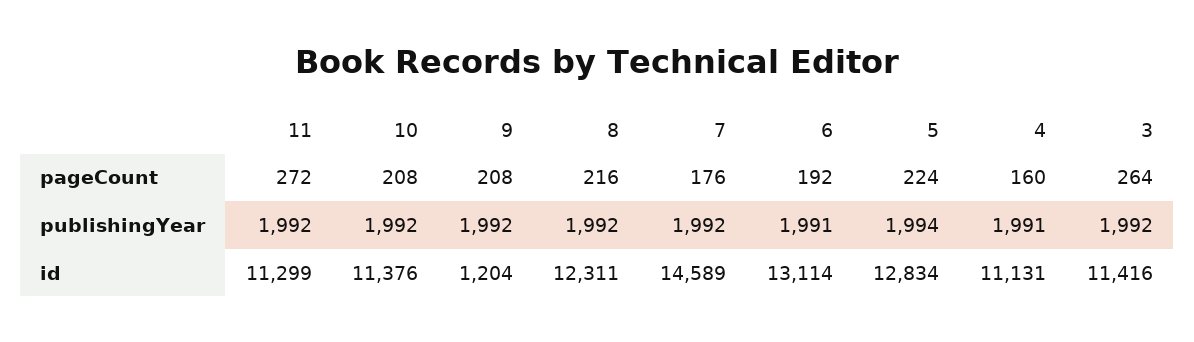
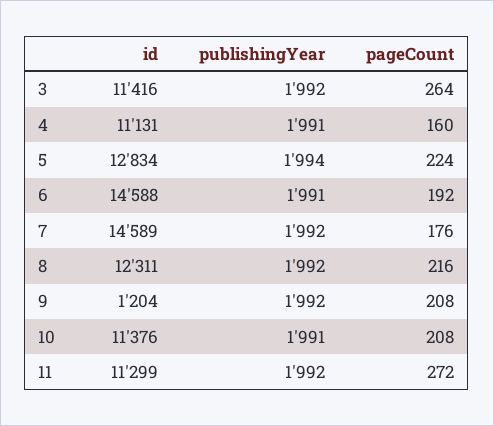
10, publishingYear: 1992 -> 1991
6, id: 13114 -> 14588

